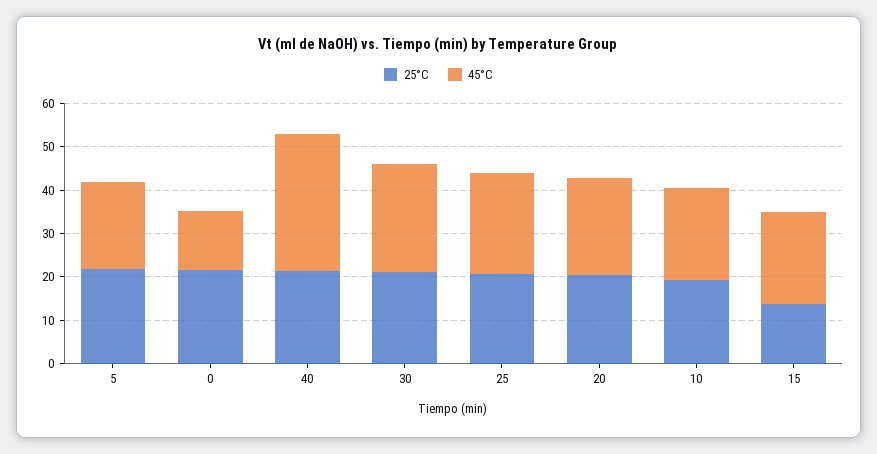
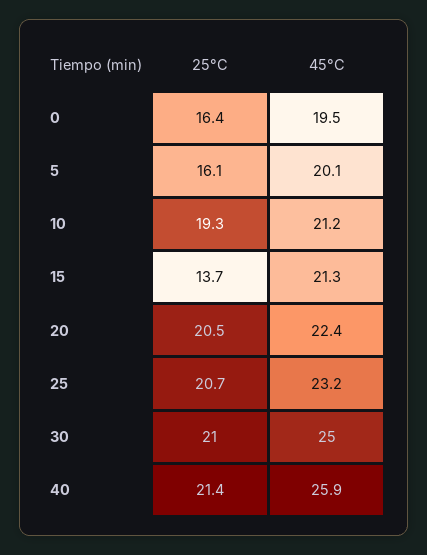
25°C, 5: 22 -> 16.1
25°C, 0: 22 -> 16.4
45°C, 0: 14 -> 19.5
45°C, 40: 32 -> 25.9

